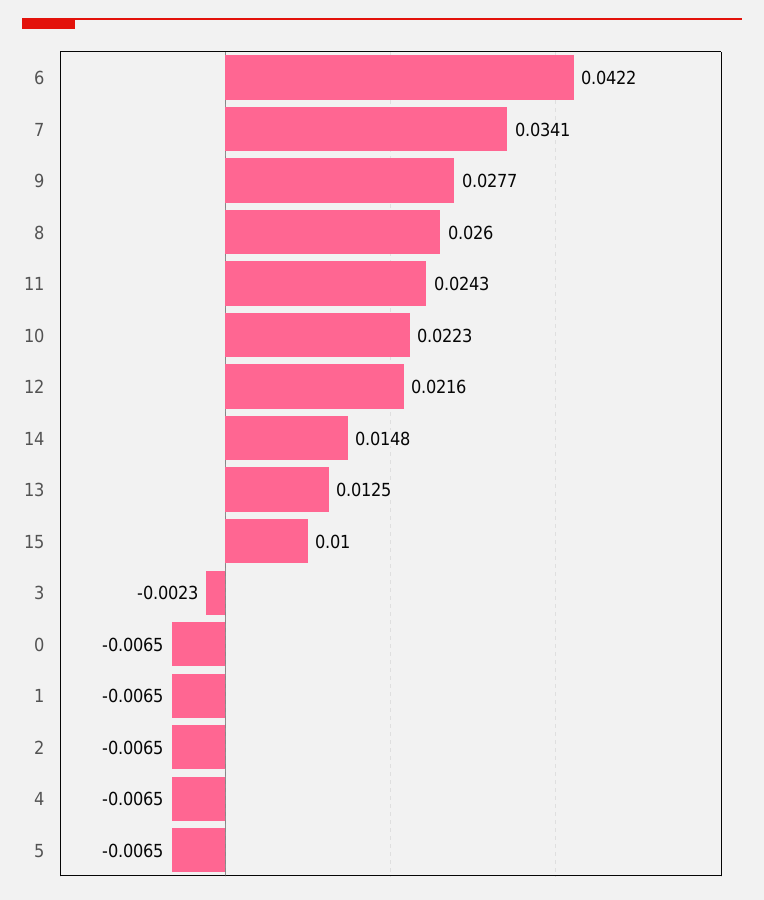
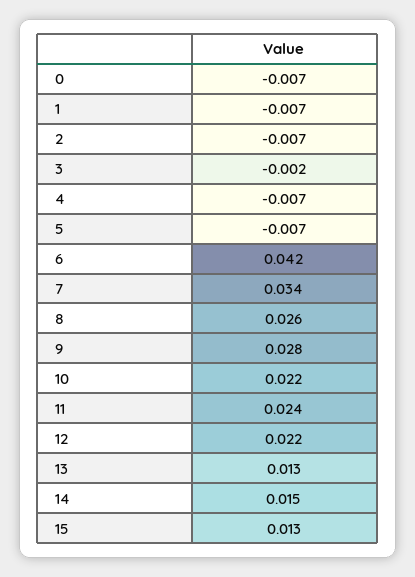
15: 0.01 -> 0.013

